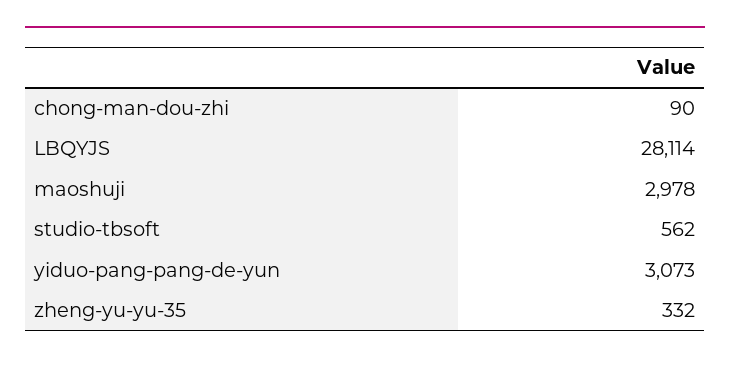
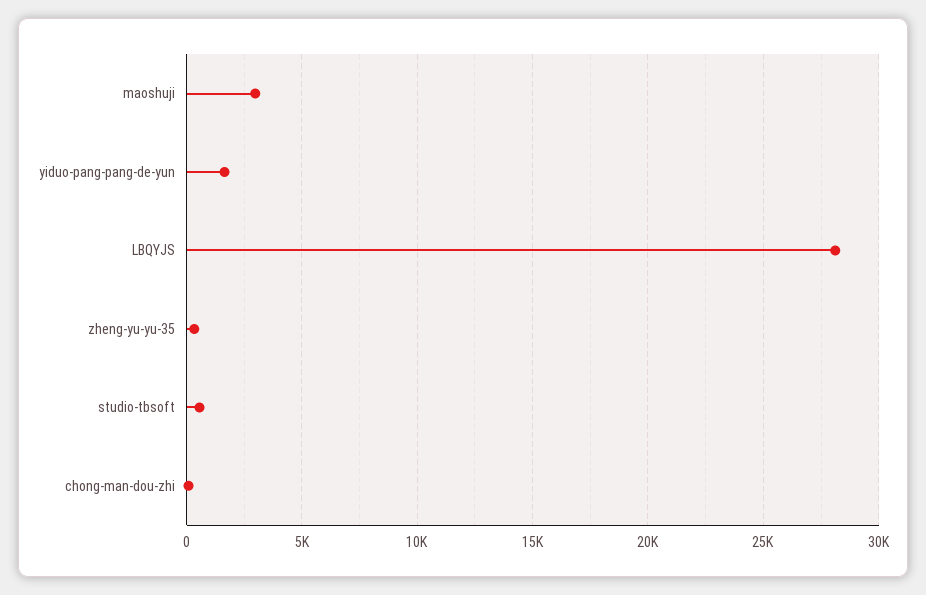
yiduo-pang-pang-de-yun: 3073 -> 1500

